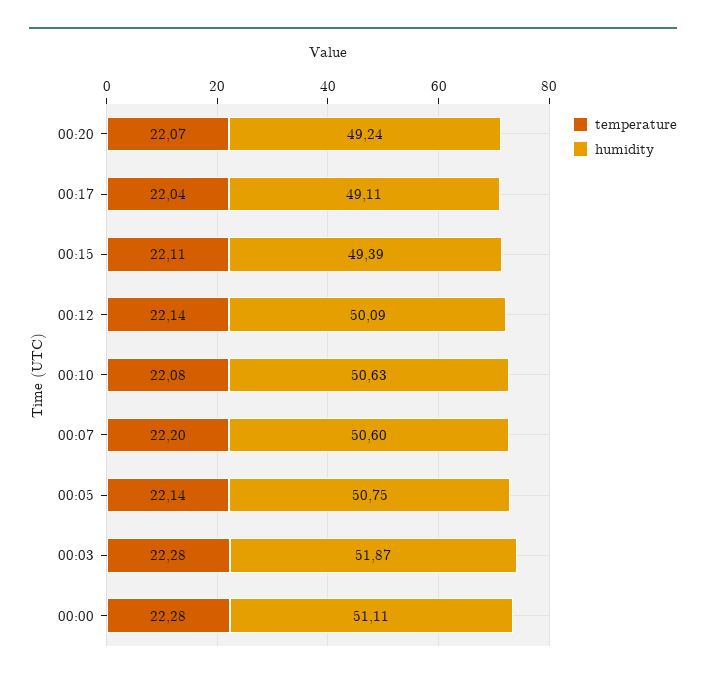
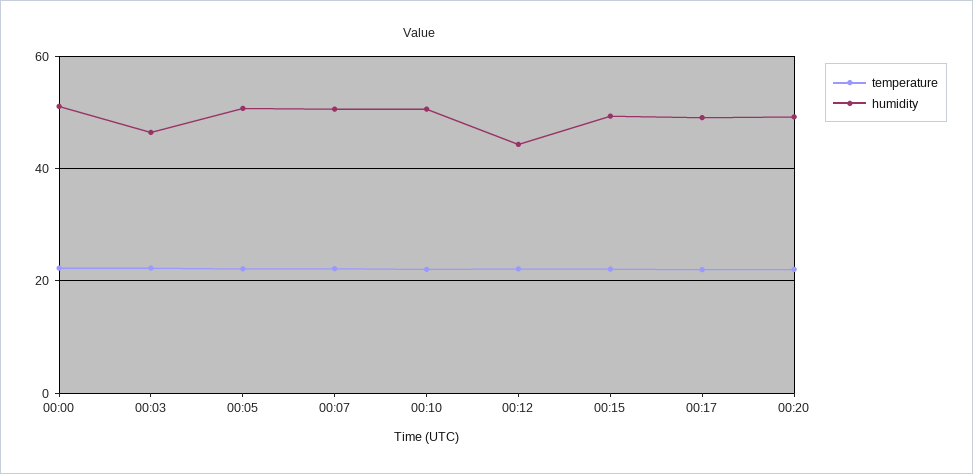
humidity, 00:12: 50.09 -> 44
humidity, 00:03: 51.87 -> 46

